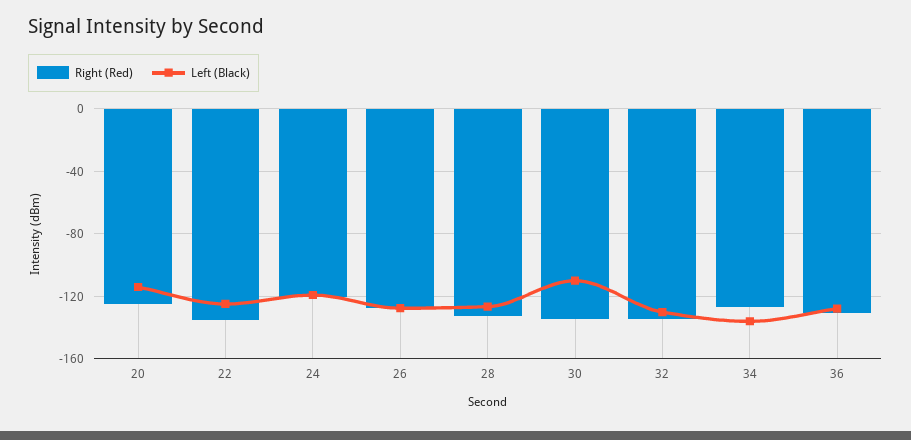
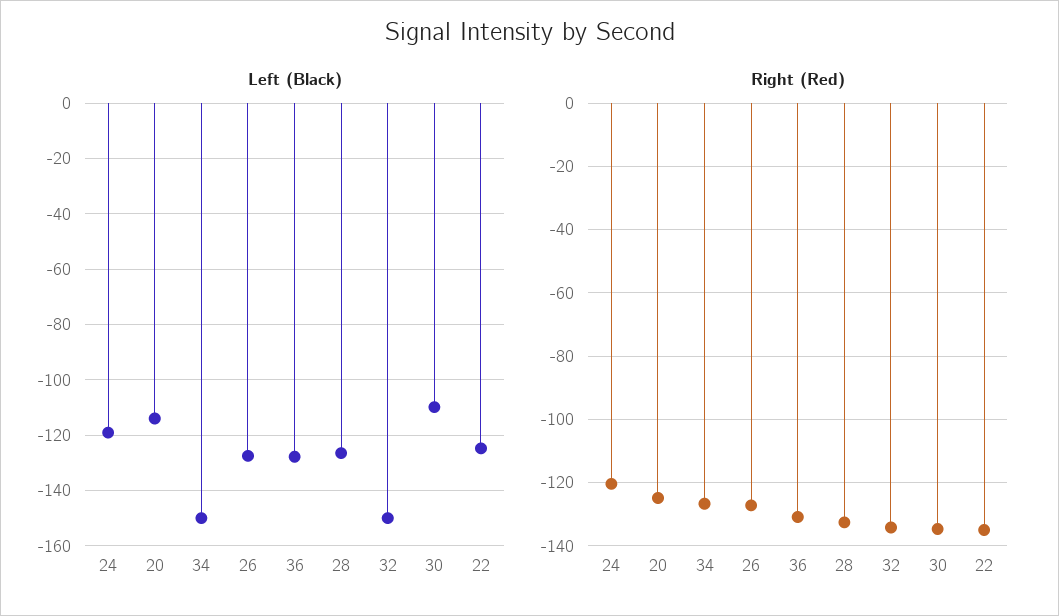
Left (Black), 32: -130 -> -150
Left (Black), 34: -135 -> -150

